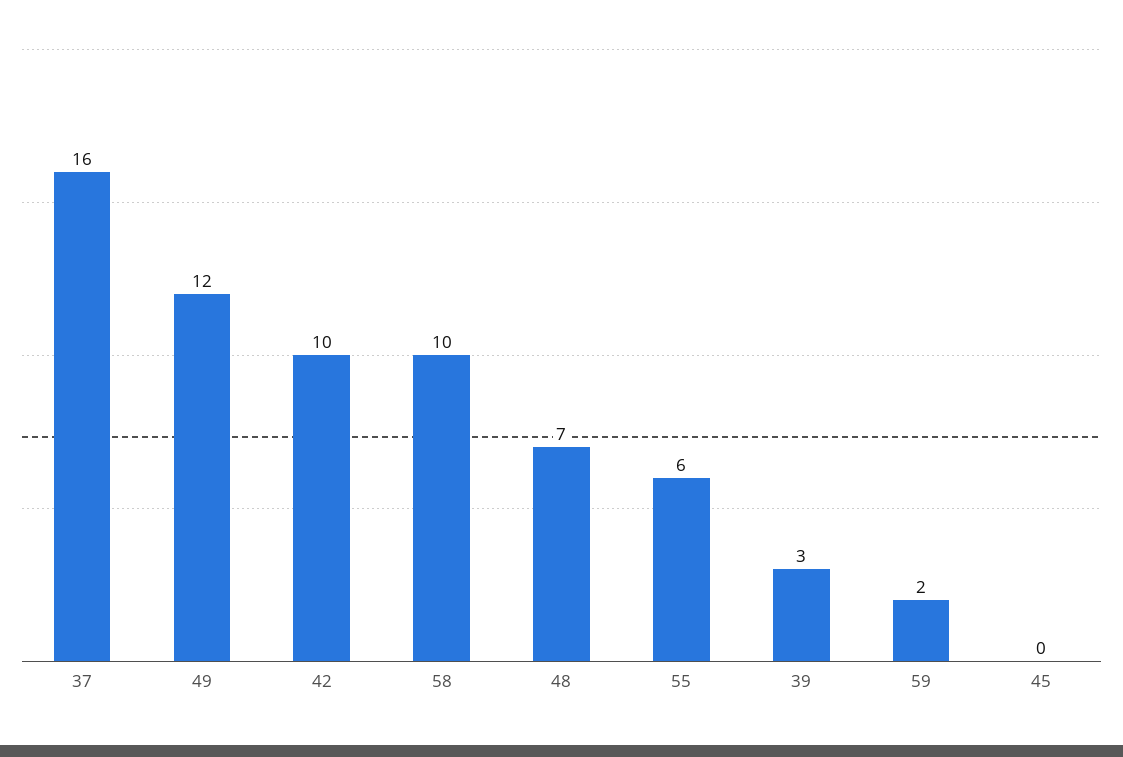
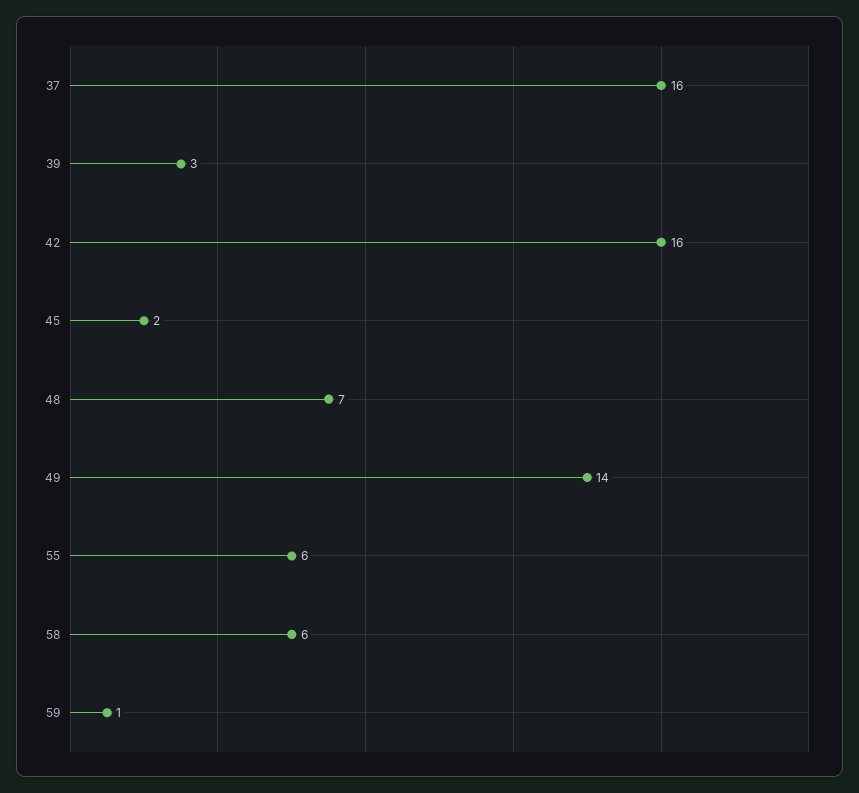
49: 12 -> 14
42: 10 -> 16
58: 10 -> 6
59: 2 -> 1
45: 0 -> 2

